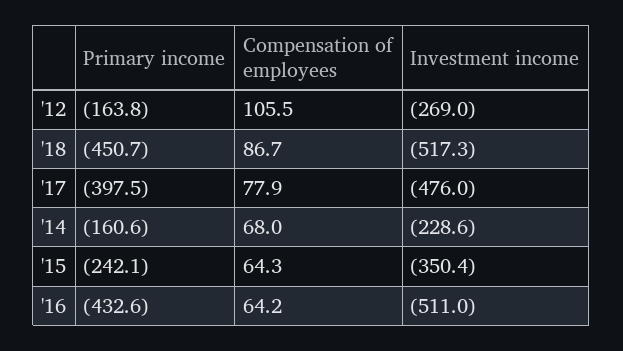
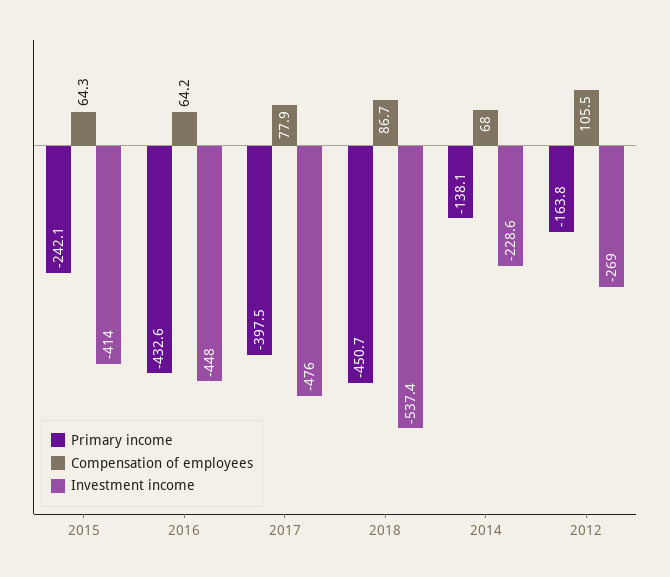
Investment income, '18: -517.3 -> -537.4
Primary income, '14: -160.6 -> -138.1
Investment income, '15: -350.4 -> -414
Investment income, '16: -511 -> -448

